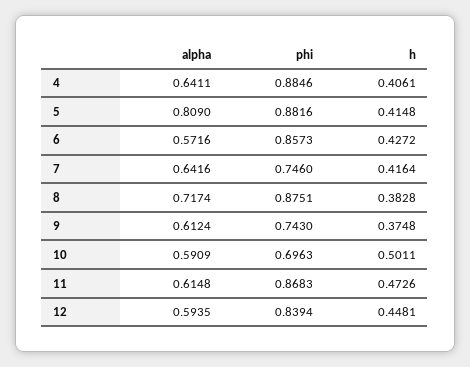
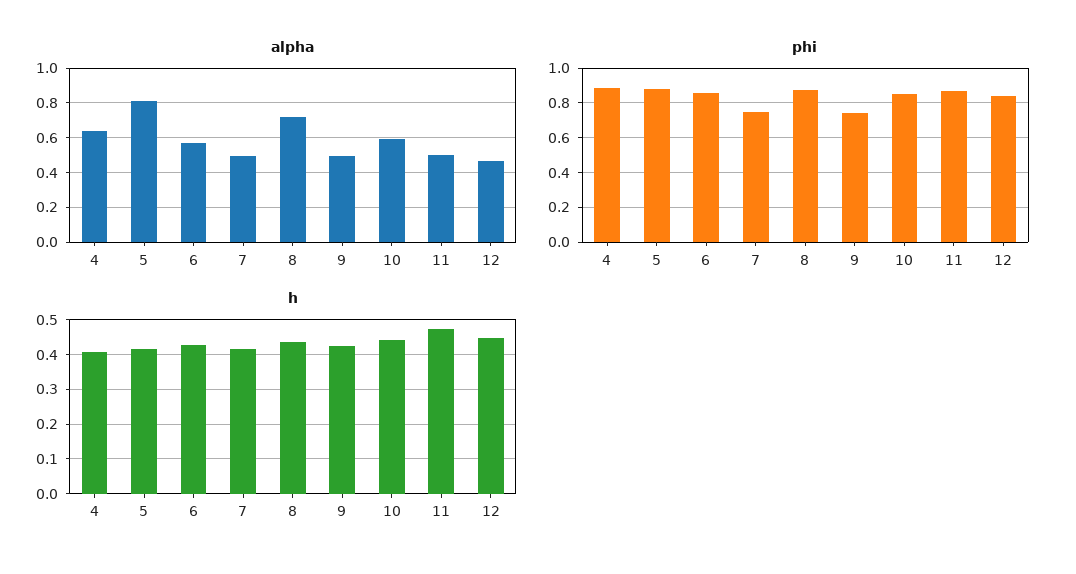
alpha, 7: 0.6416 -> 0.5
h, 8: 0.3828 -> 0.44
alpha, 9: 0.6124 -> 0.5
h, 9: 0.3748 -> 0.42
phi, 10: 0.6963 -> 0.85
h, 10: 0.5011 -> 0.44
alpha, 11: 0.6148 -> 0.5
alpha, 12: 0.5935 -> 0.45

